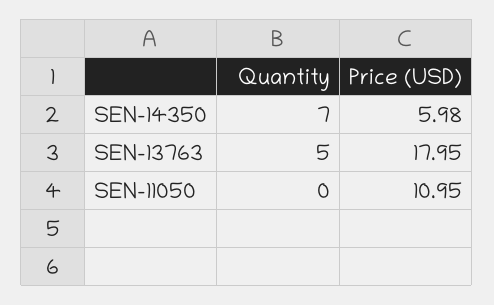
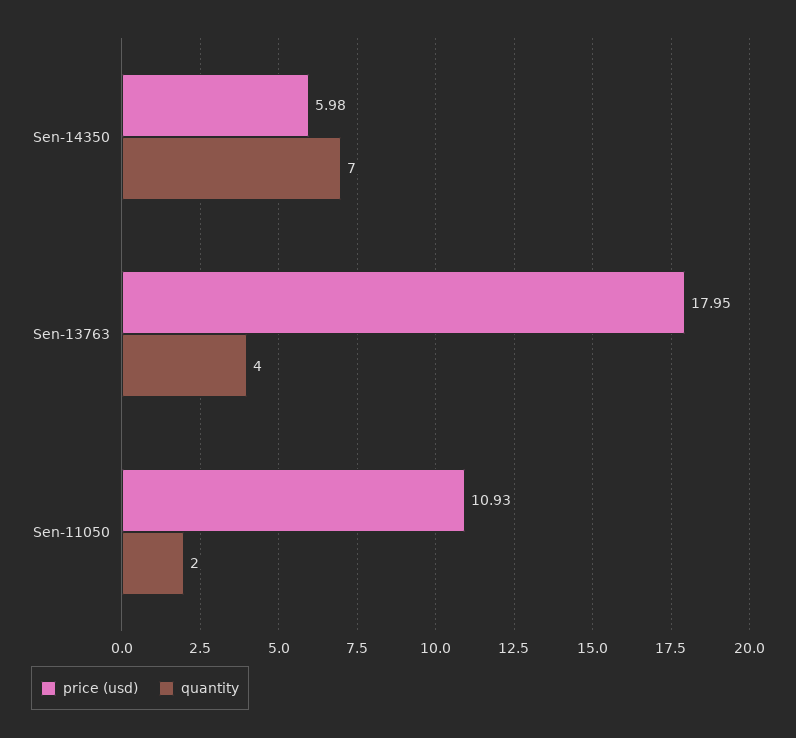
Quantity, SEN-13763: 5 -> 4
Quantity, SEN-11050: 0 -> 2
Price (USD), SEN-11050: 10.95 -> 10.93

